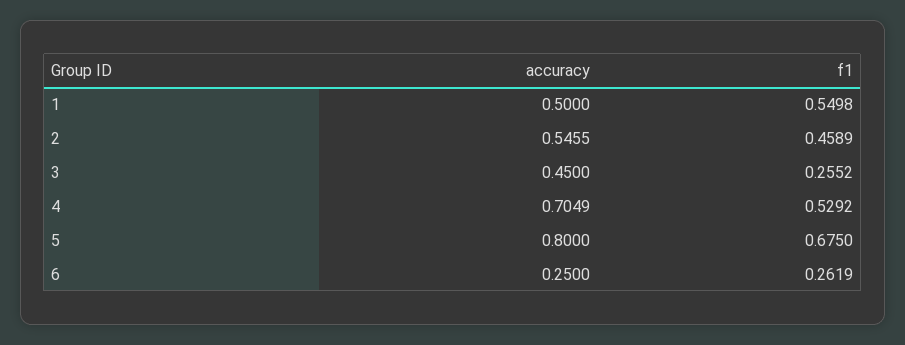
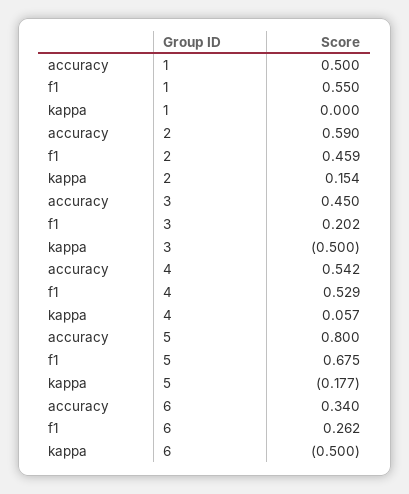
accuracy, 2: 0.5455 -> 0.59
f1, 3: 0.2552 -> 0.202
accuracy, 4: 0.7049 -> 0.542
accuracy, 6: 0.25 -> 0.34
kappa, 1: none -> 0
kappa, 2: none -> 0.154
kappa, 3: none -> -0.5
kappa, 4: none -> 0.057
kappa, 5: none -> -0.177
kappa, 6: none -> -0.5

